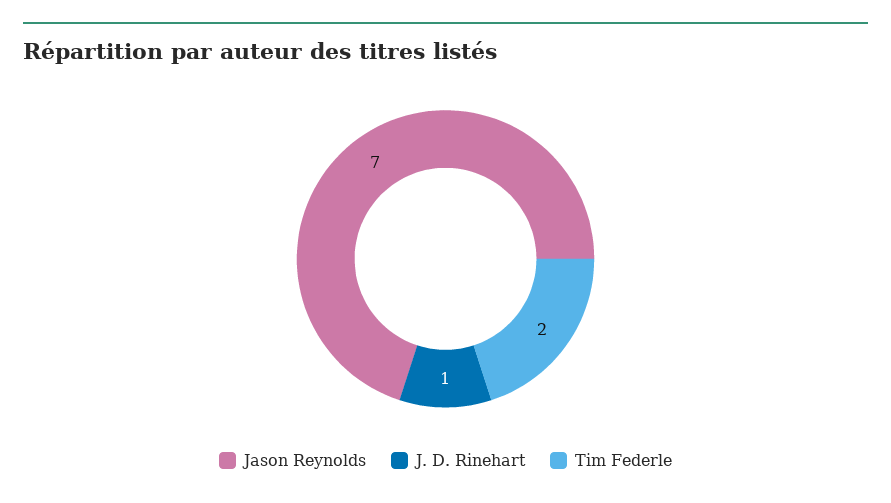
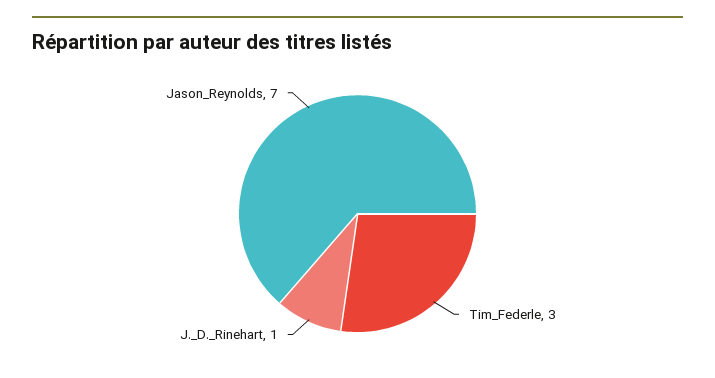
Tim Federle: 2 -> 3

